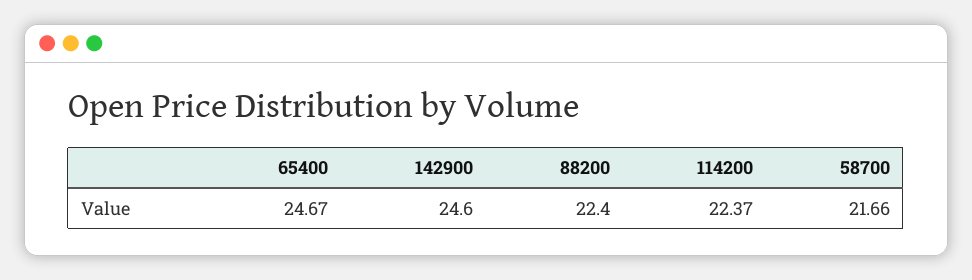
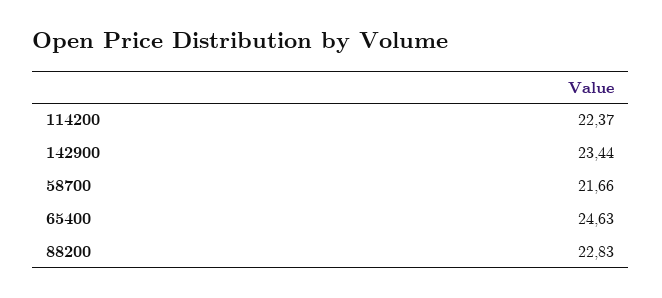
65400: 24.67 -> 24.63
142900: 24.6 -> 23.44
88200: 22.4 -> 22.83

